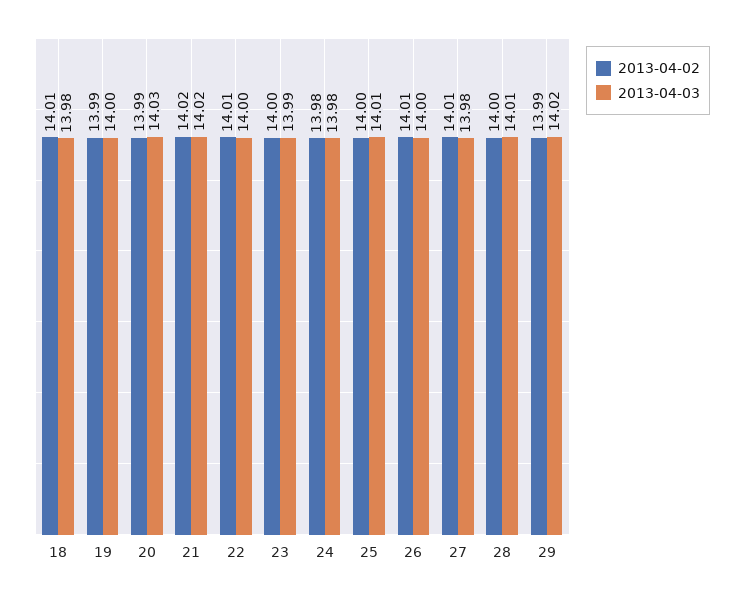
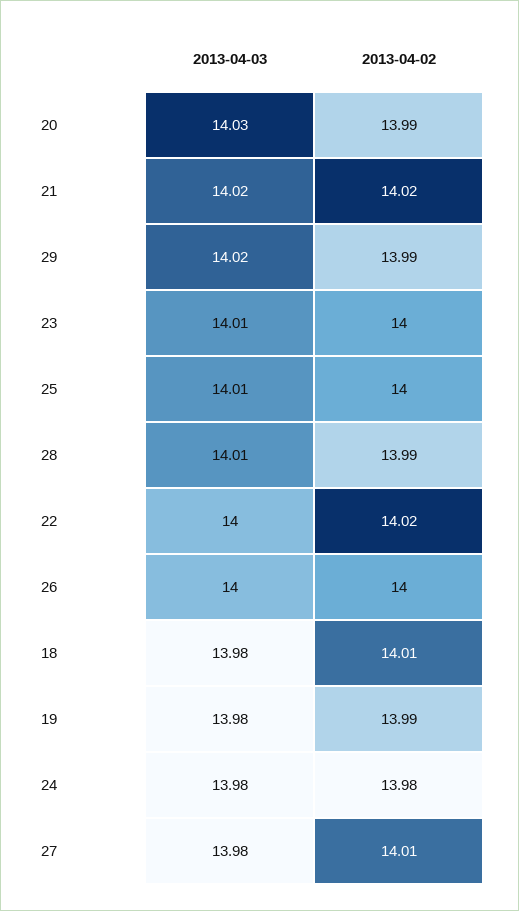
2013-04-03, 19: 14 -> 13.98
2013-04-02, 22: 14.01 -> 14.02
2013-04-03, 23: 13.99 -> 14.01
2013-04-02, 26: 14.01 -> 14
2013-04-02, 28: 14 -> 13.99

